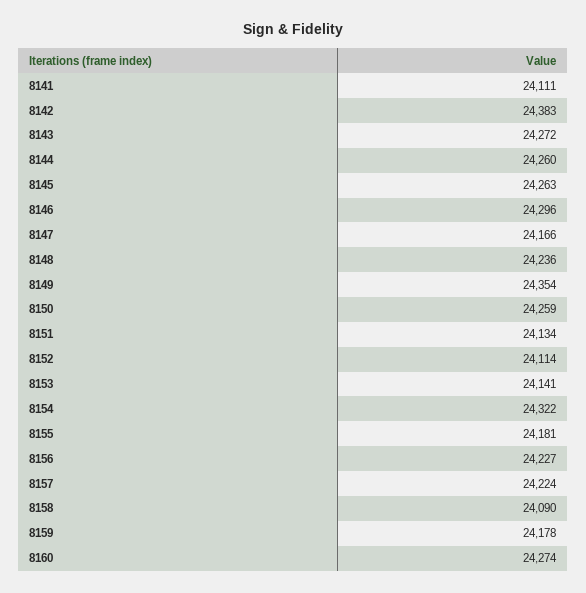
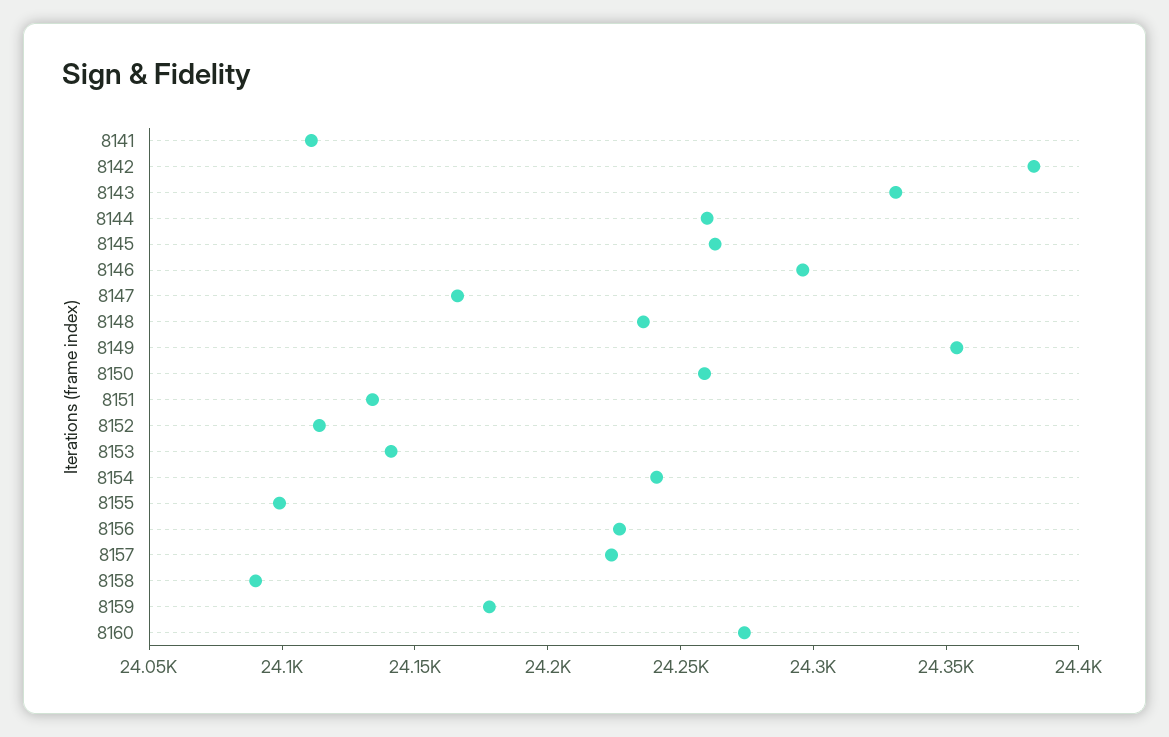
8143: 24272 -> 24330
8154: 24322 -> 24240
8155: 24181 -> 24100

